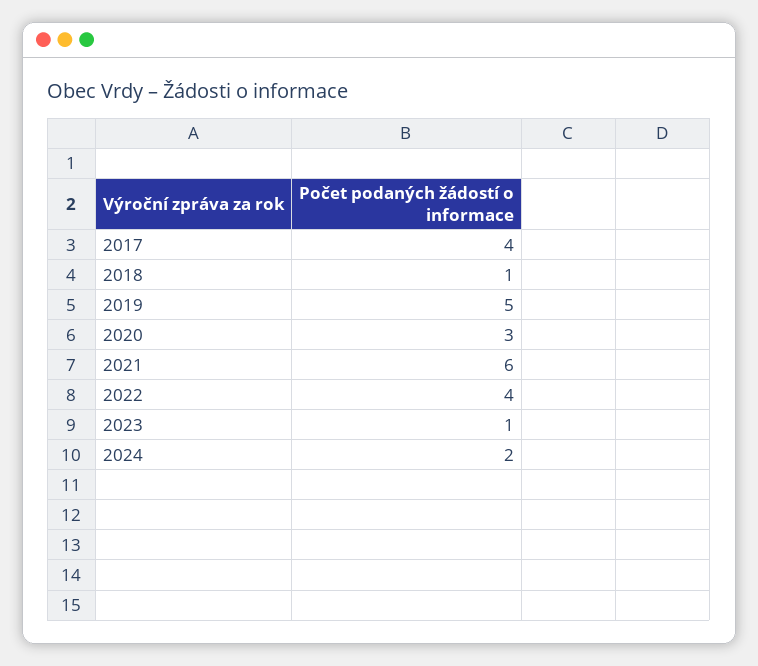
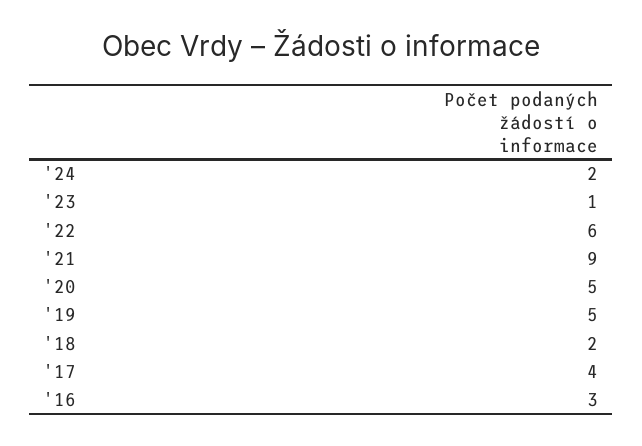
2018: 1 -> 2
2020: 3 -> 5
2021: 6 -> 9
2022: 4 -> 6
'16: none -> 3

